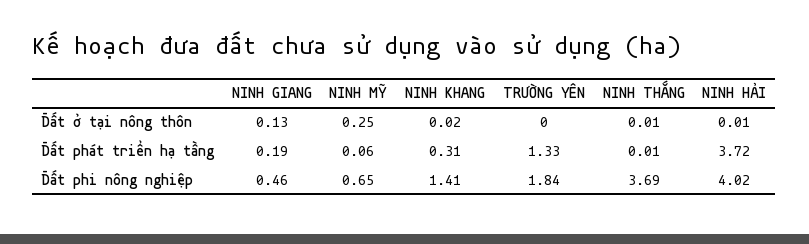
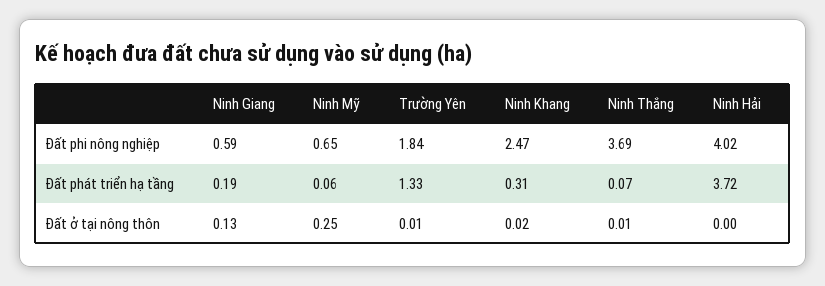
TRƯỜNG YÊN, Đất ở tại nông thôn: 0 -> 0.01
NINH HẢI, Đất ở tại nông thôn: 0.01 -> 0
NINH THẮNG, Đất phát triển hạ tầng: 0.01 -> 0.07
NINH GIANG, Đất phi nông nghiệp: 0.46 -> 0.59
NINH KHANG, Đất phi nông nghiệp: 1.41 -> 2.47

